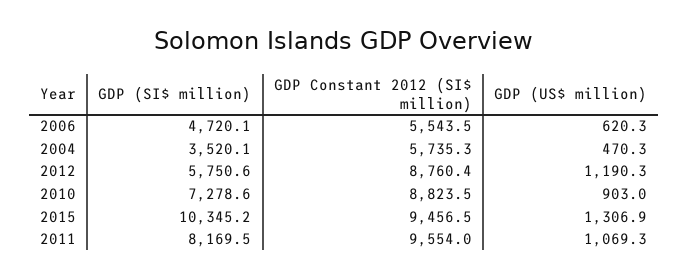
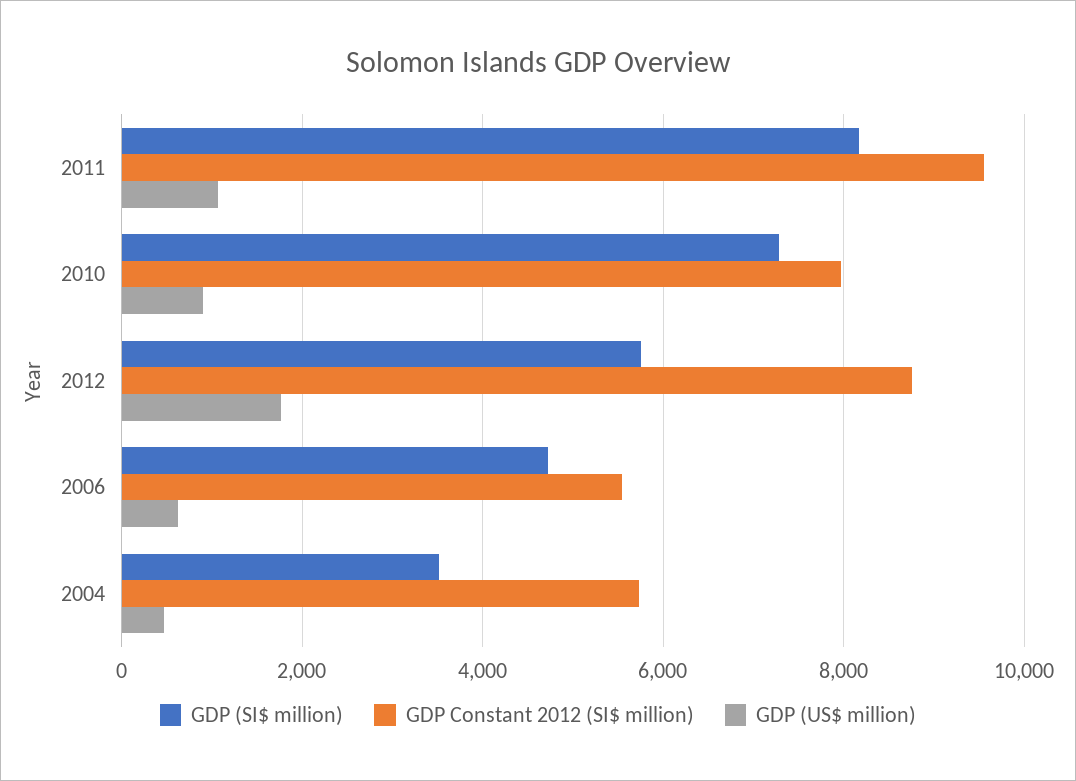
GDP (US$ million), 2012: 1190.3 -> 1800
GDP Constant 2012 (SI$ million), 2010: 8823.5 -> 8000
GDP (SI$ million), 2015: 10345.2 -> none
GDP Constant 2012 (SI$ million), 2015: 9456.5 -> none
GDP (US$ million), 2015: 1306.9 -> none

